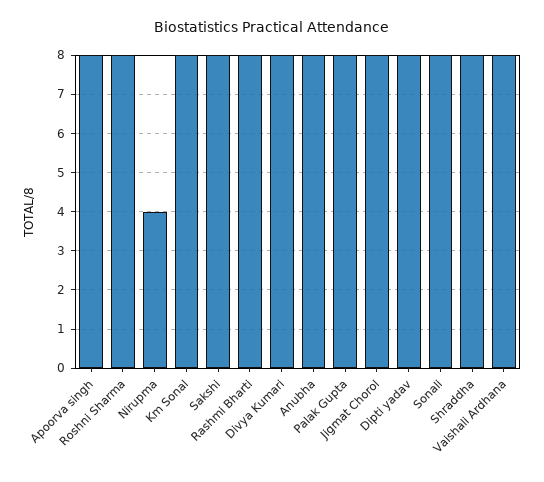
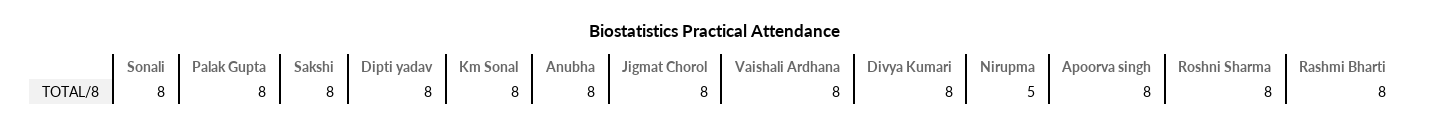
Nirupma: 4 -> 5
Shraddha: 8 -> none

